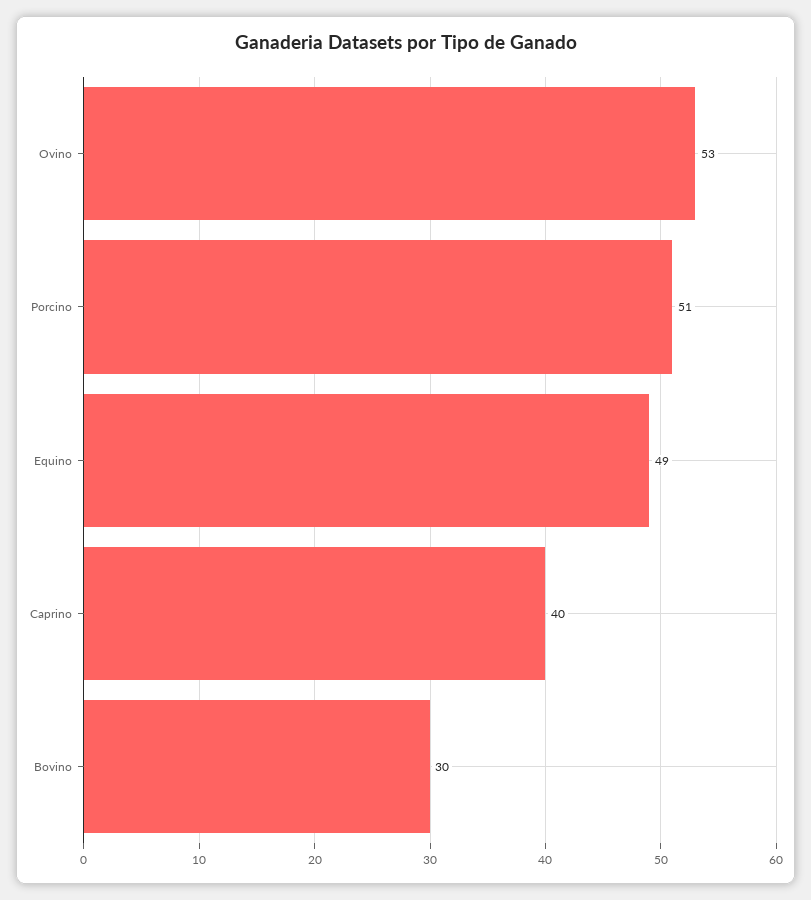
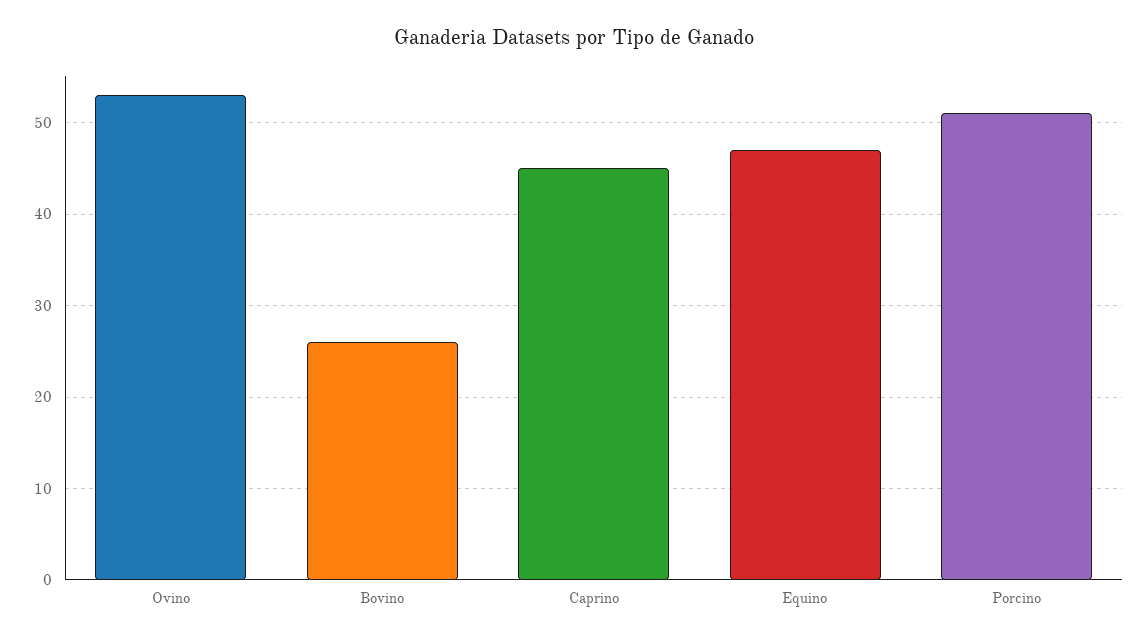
Equino: 49 -> 47
Caprino: 40 -> 45
Bovino: 30 -> 26

